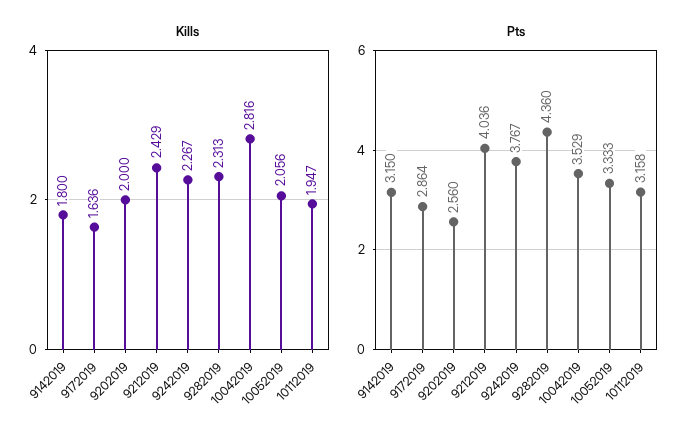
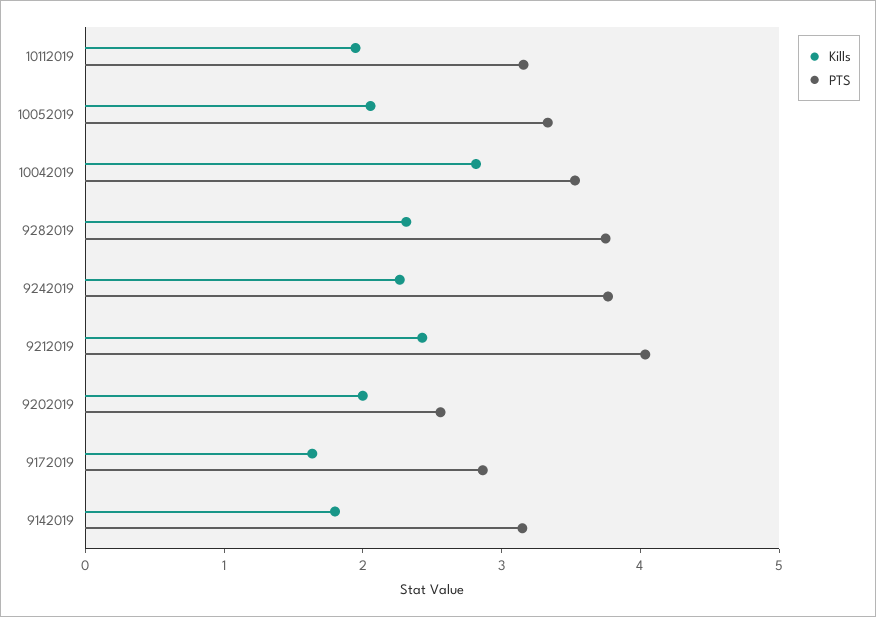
Pts, 9282019: 4.36 -> 3.8

